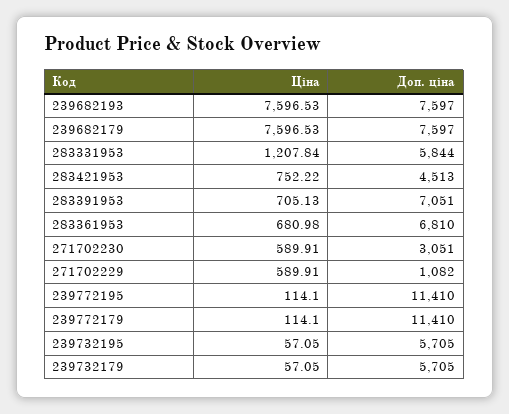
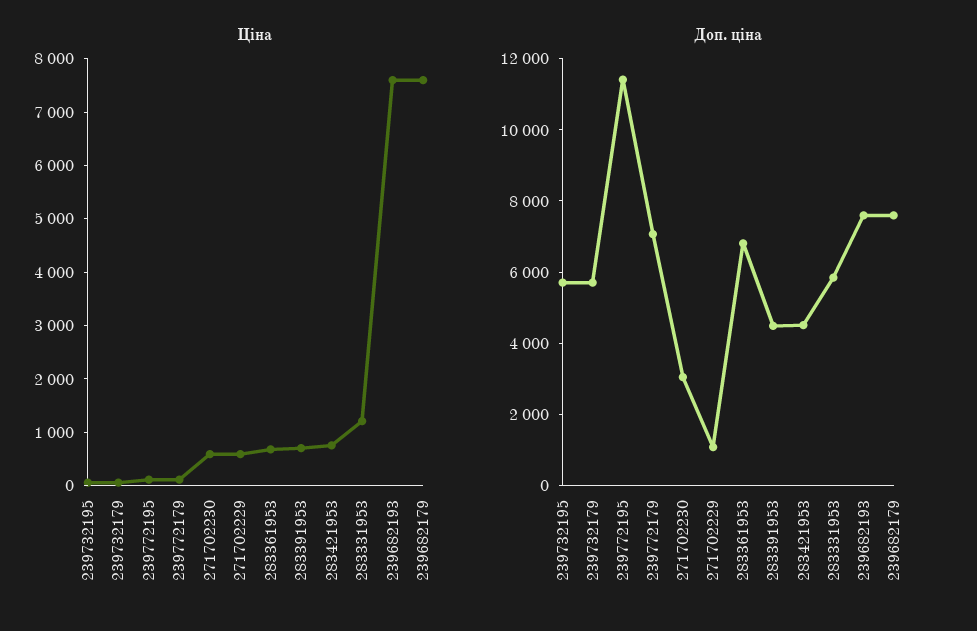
Доп. ціна, 283391953: 7051 -> 4500
Доп. ціна, 239772179: 11410 -> 7000

